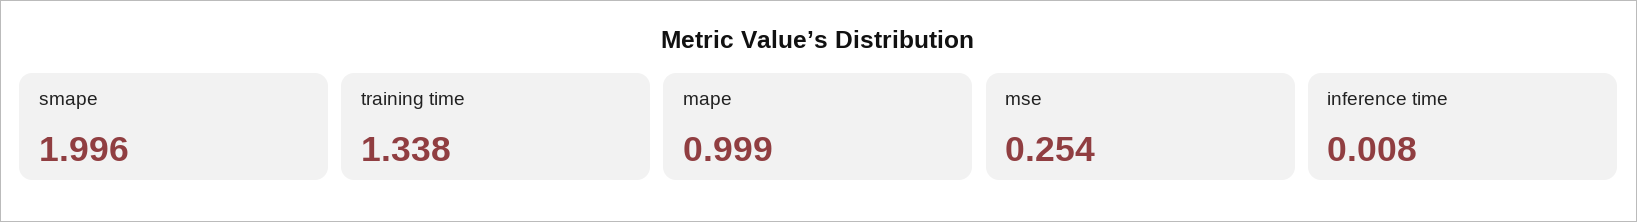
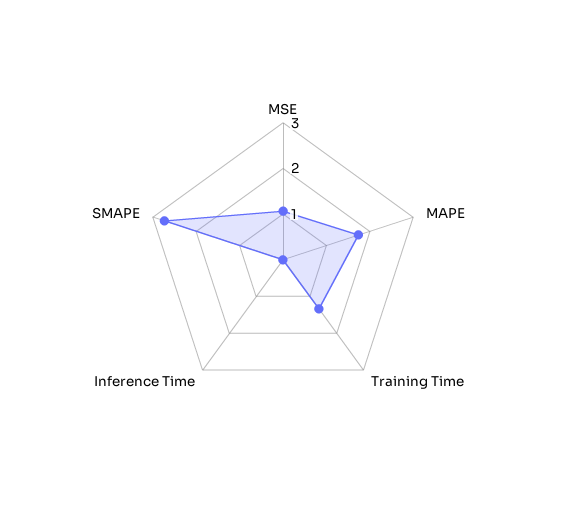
smape: 1.996 -> 2.8
mape: 0.999 -> 1.8
mse: 0.254 -> 1

